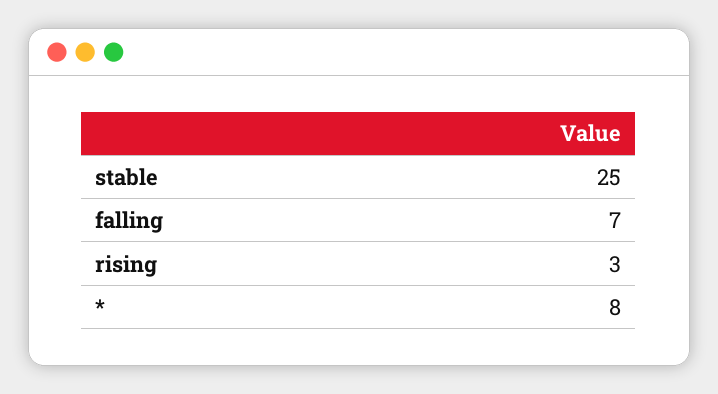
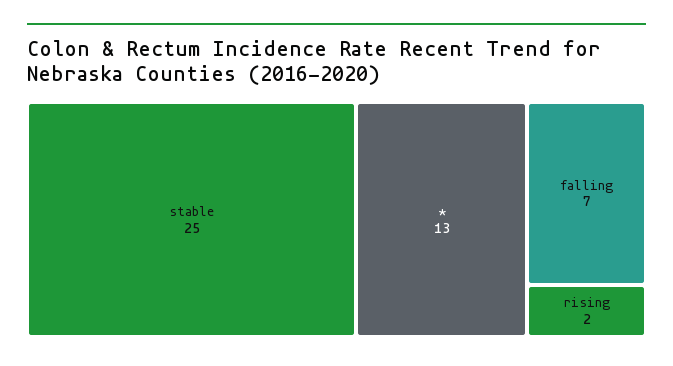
rising: 3 -> 2
*: 8 -> 13

